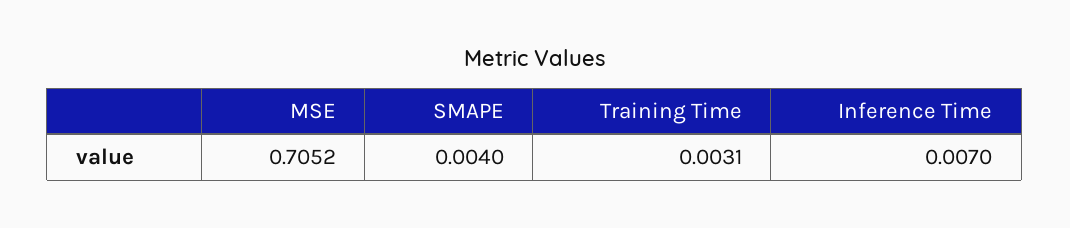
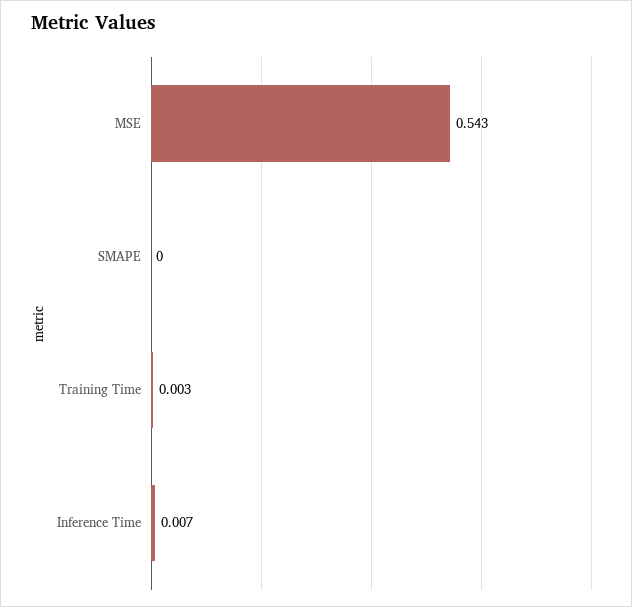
MSE: 0.7052 -> 0.543
SMAPE: 0.004 -> 0

